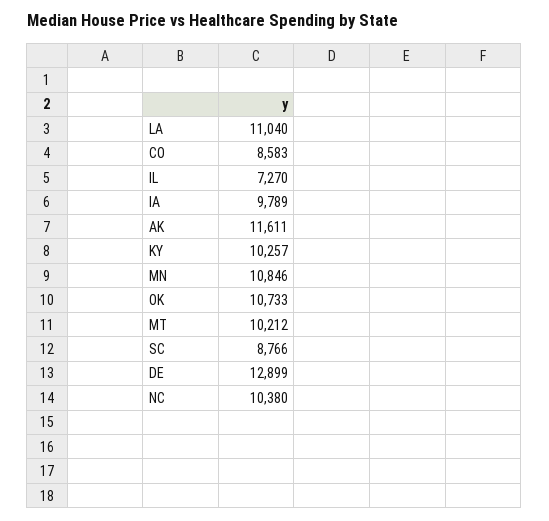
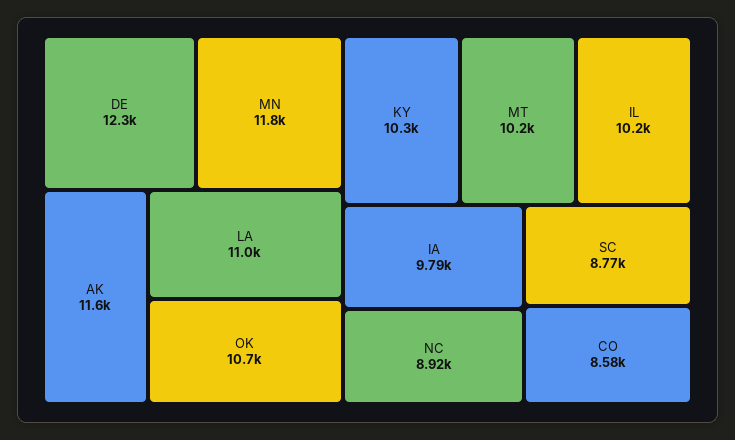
IL: 7270 -> 10200
MN: 10846 -> 11800
DE: 12899 -> 12300
NC: 10380 -> 8920

